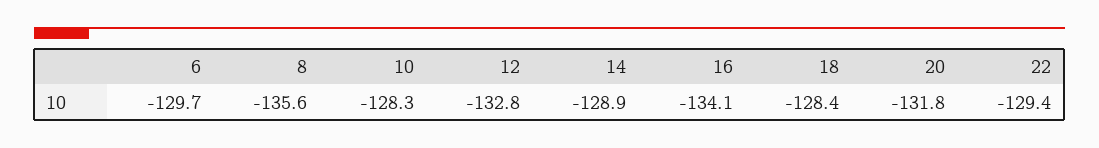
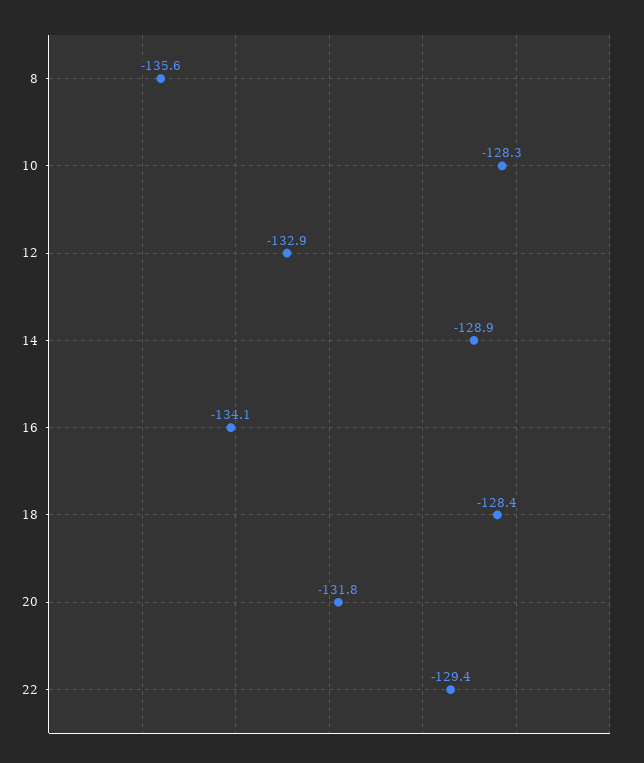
6: -129.7 -> none
12: -132.8 -> -132.9

